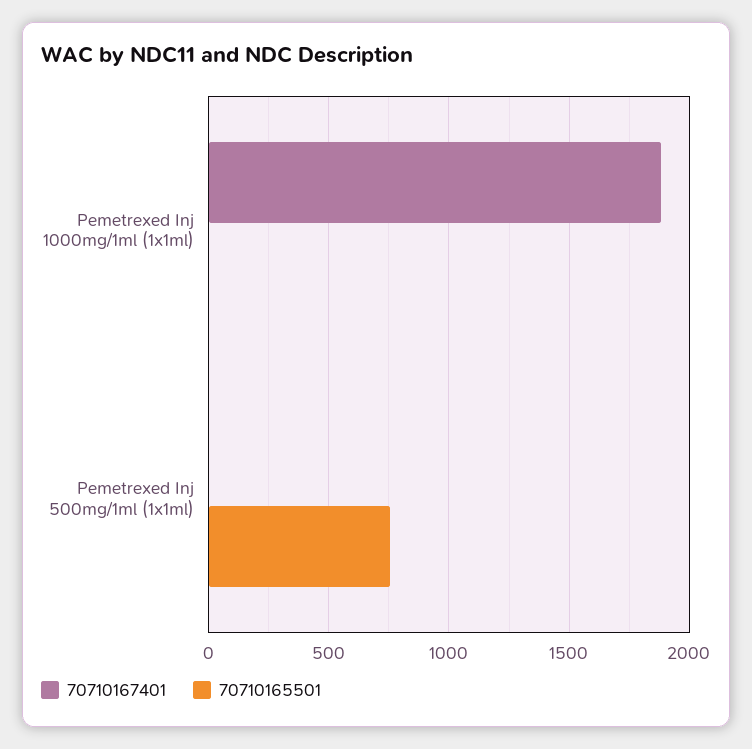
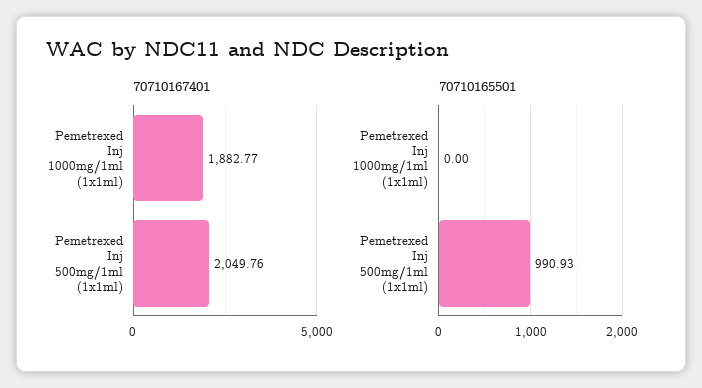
70710167401, Pemetrexed Inj 500mg/1ml (1x1ml): 0 -> 2049.76
70710165501, Pemetrexed Inj 500mg/1ml (1x1ml): 750 -> 990.93

